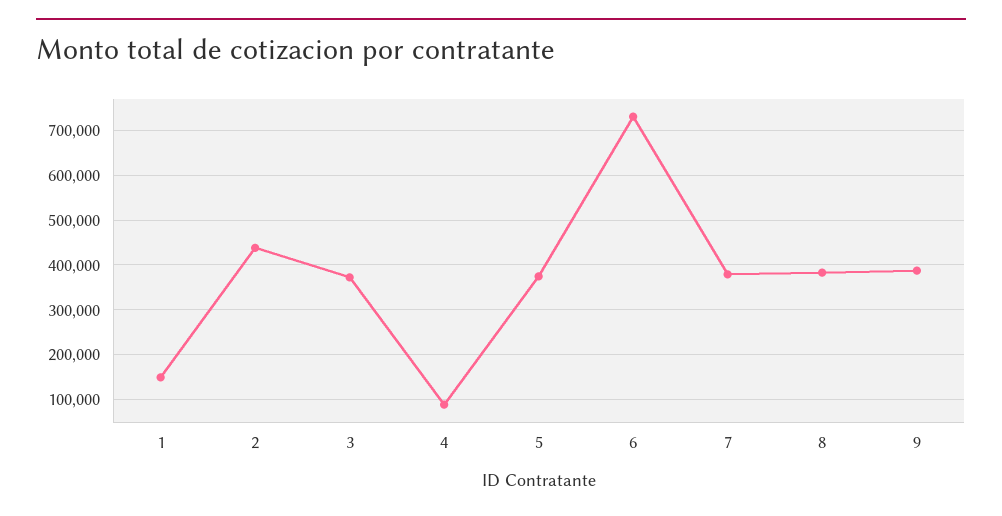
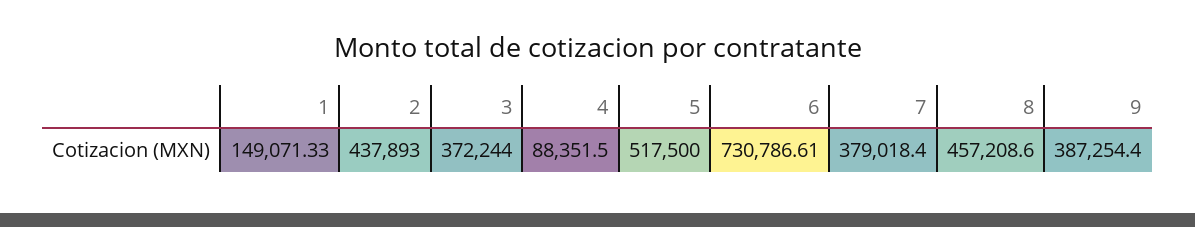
5: 380000 -> 517500
8: 380000 -> 457208.6

